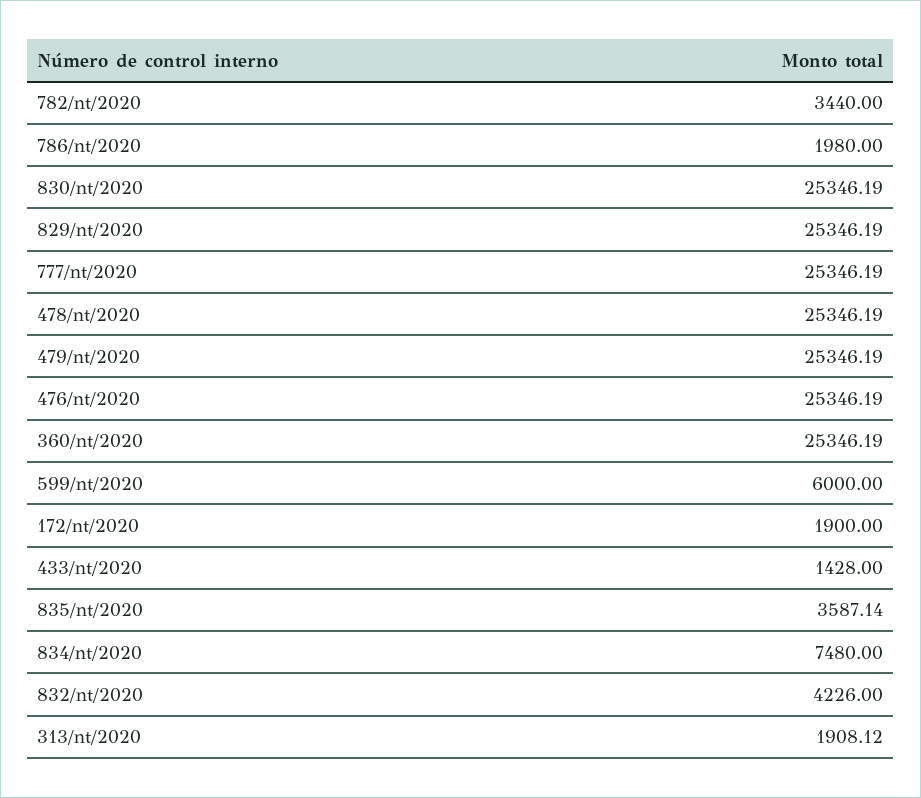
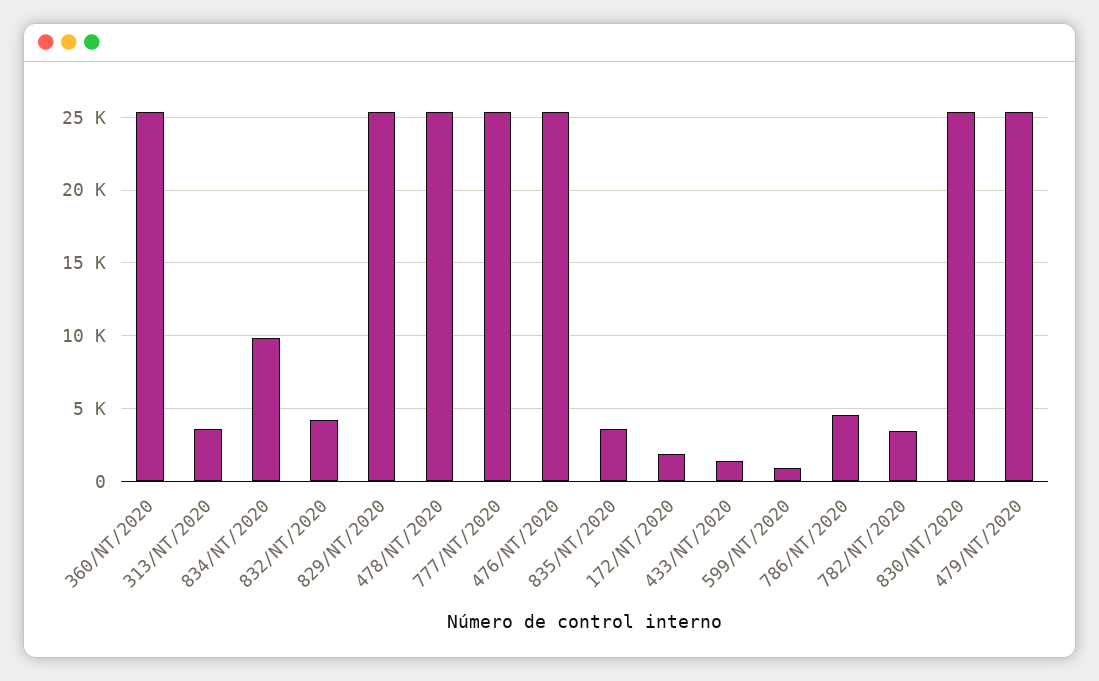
786/nt/2020: 1980 -> 4500
599/nt/2020: 6000 -> 1000
834/nt/2020: 7480 -> 10000
313/nt/2020: 1908.12 -> 3500

